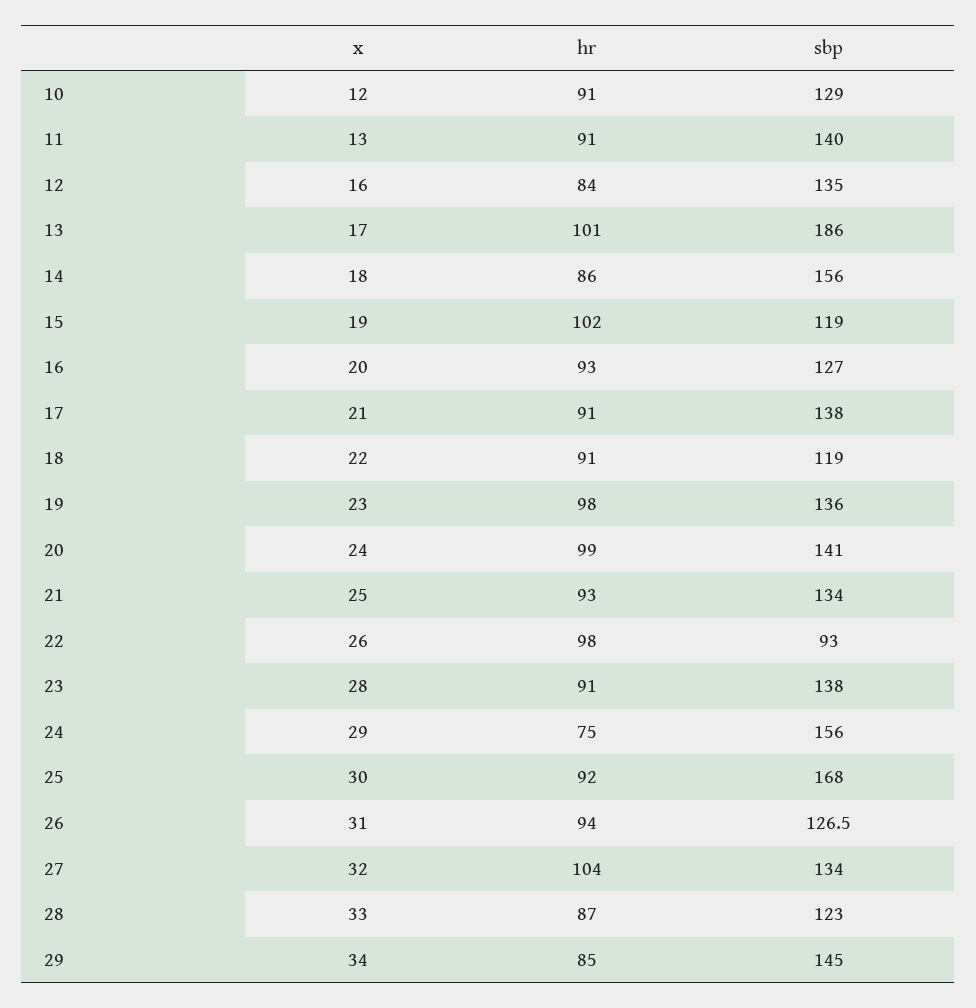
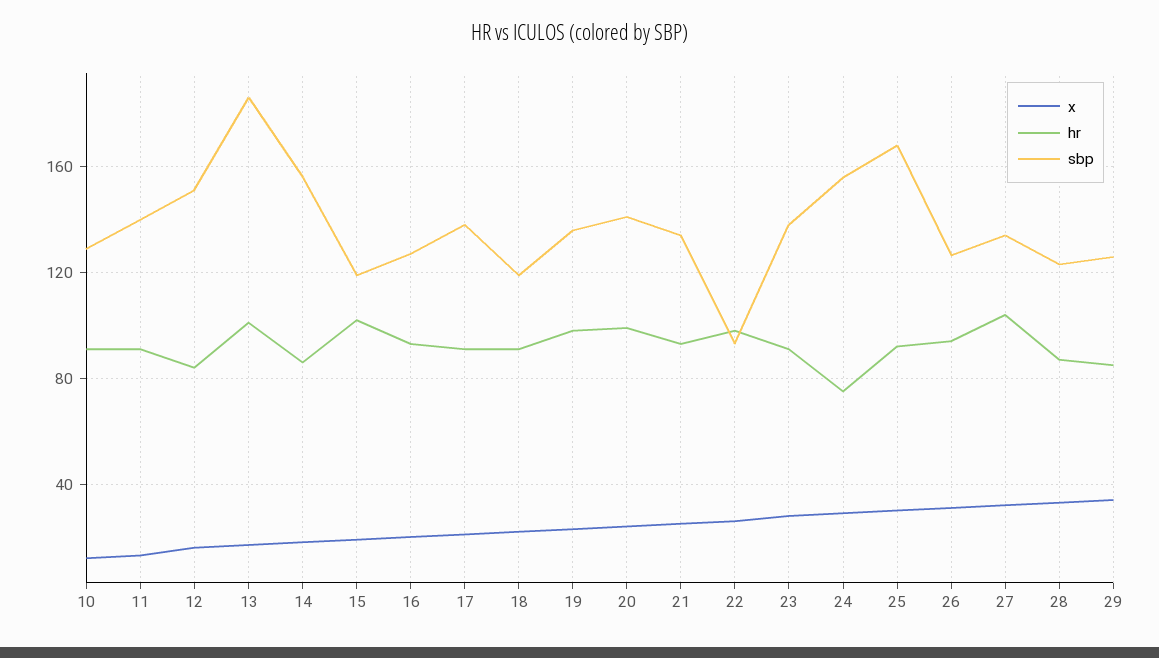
sbp, 12: 135 -> 150
sbp, 29: 145 -> 125

